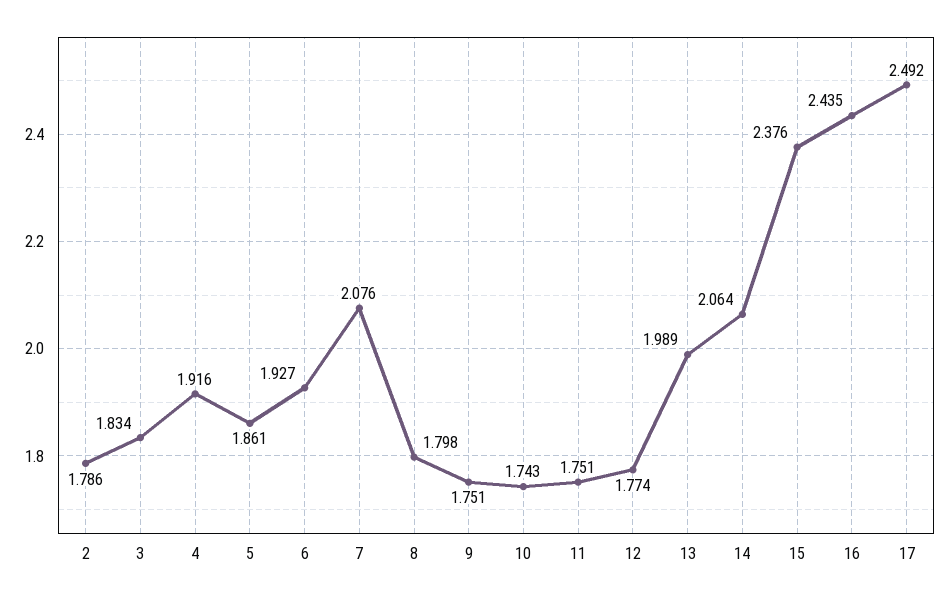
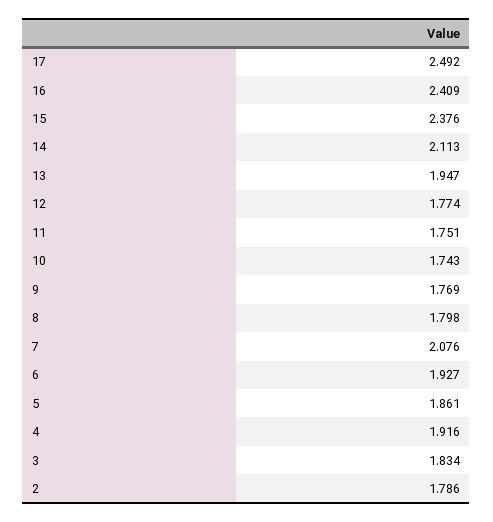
9: 1.751 -> 1.769
13: 1.989 -> 1.947
14: 2.064 -> 2.113
16: 2.435 -> 2.409

